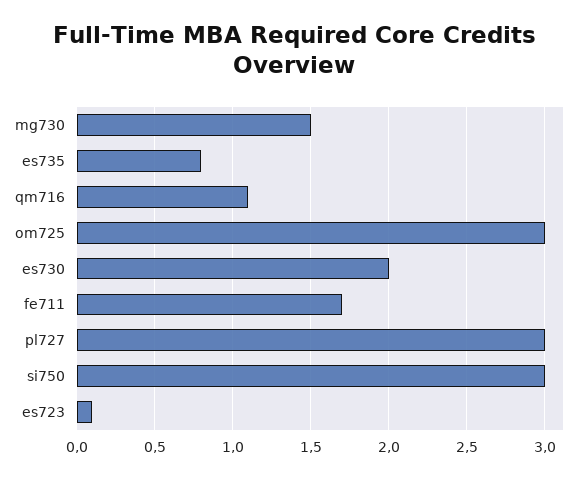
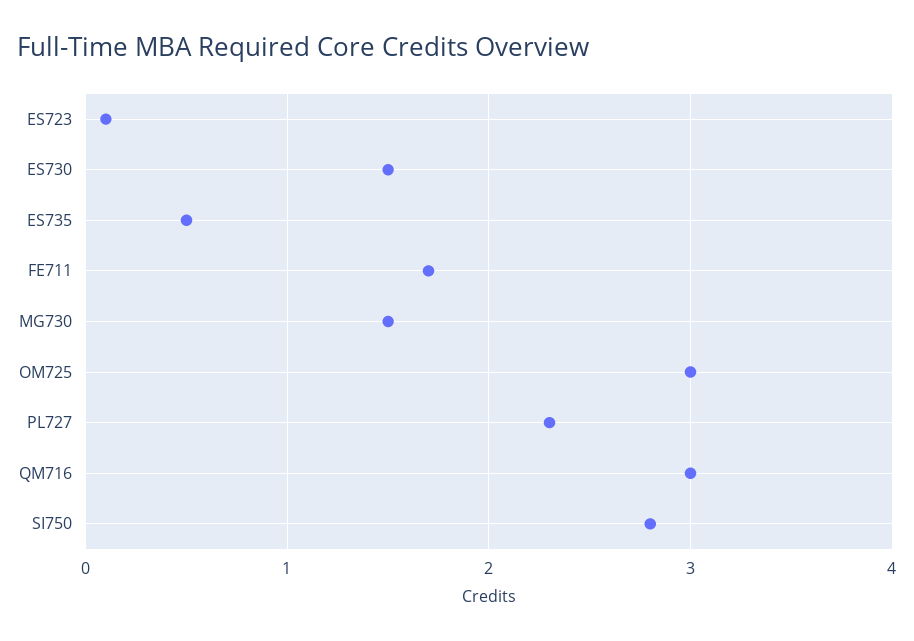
es735: 0.8 -> 0.5
qm716: 1.1 -> 3
es730: 2 -> 1.5
pl727: 3 -> 2.3
si750: 3 -> 2.8

